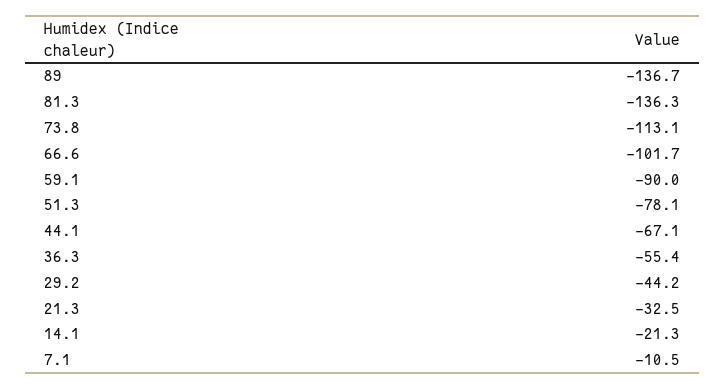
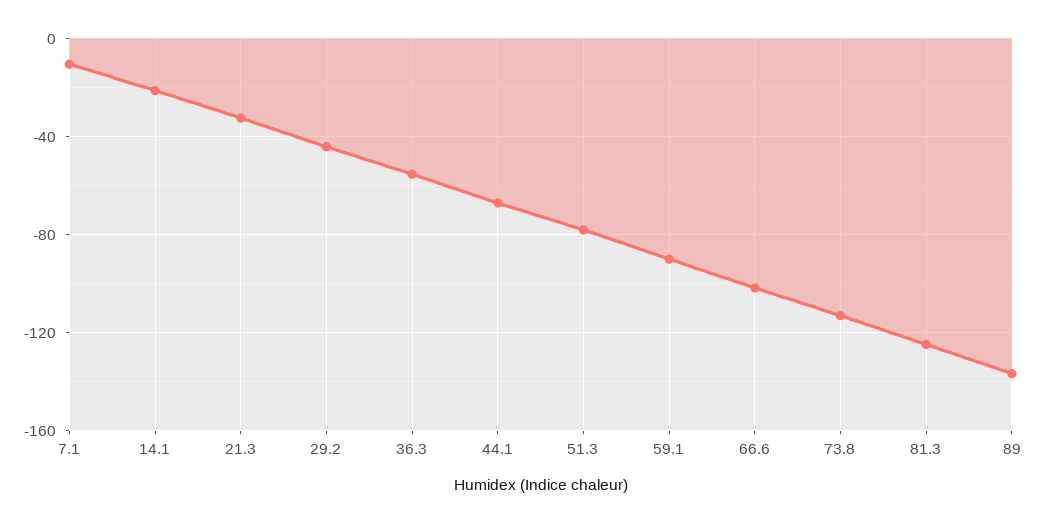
81.3: -136.3 -> -125

